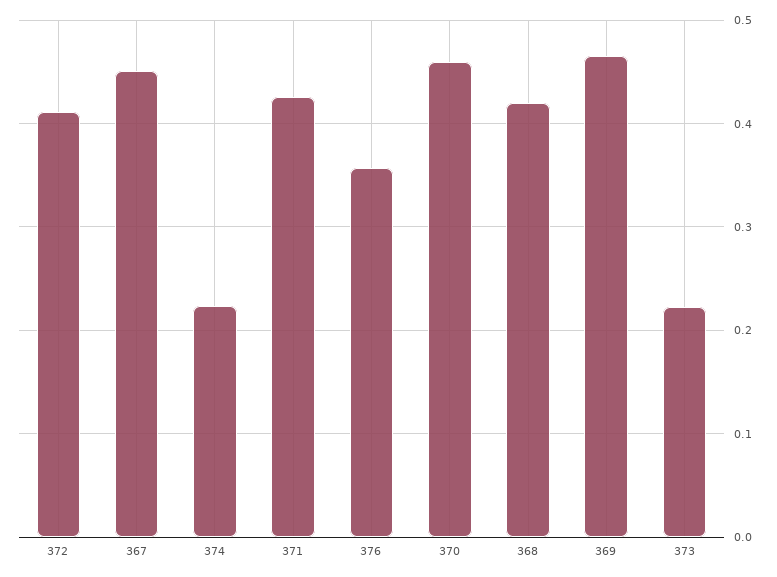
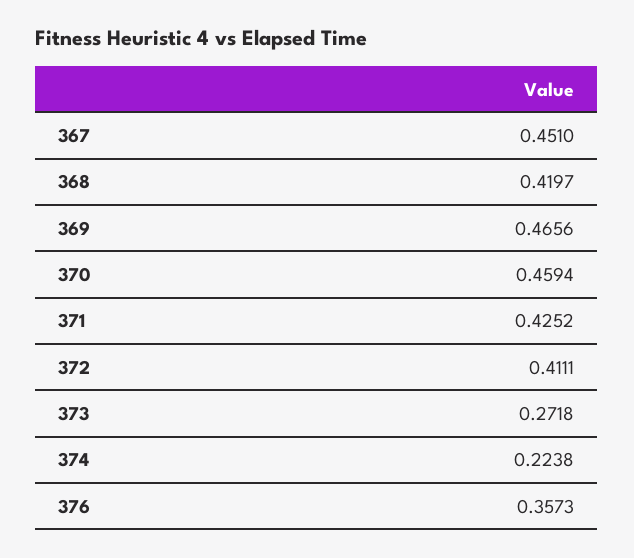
373: 0.22 -> 0.2718

